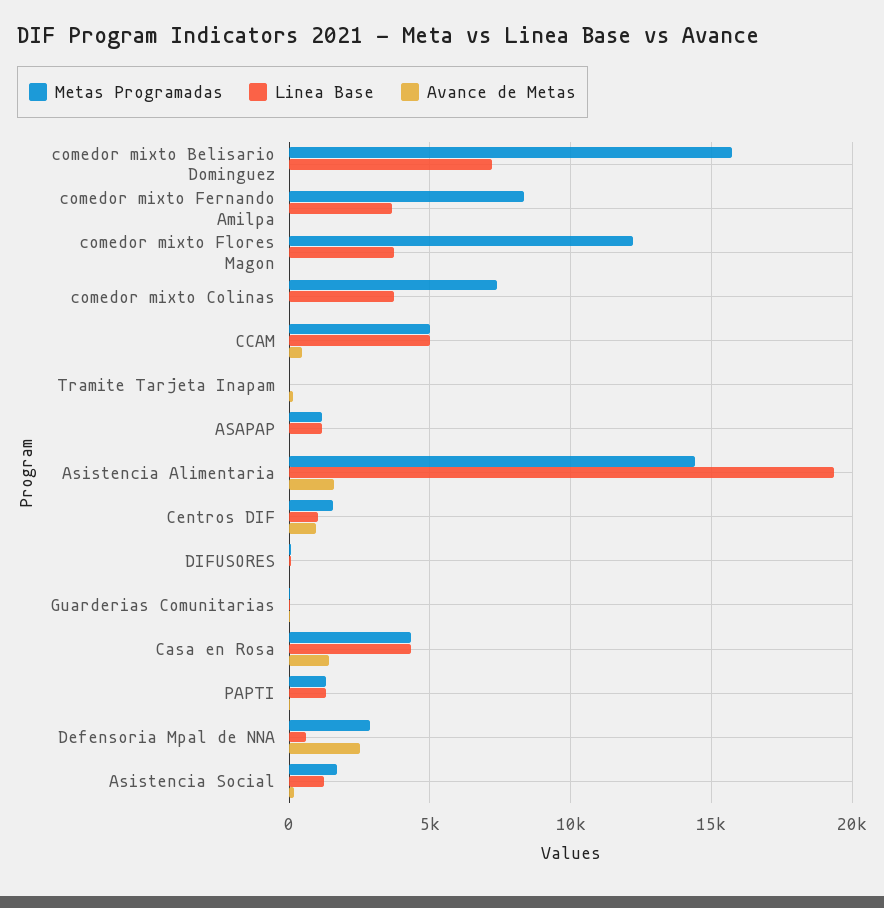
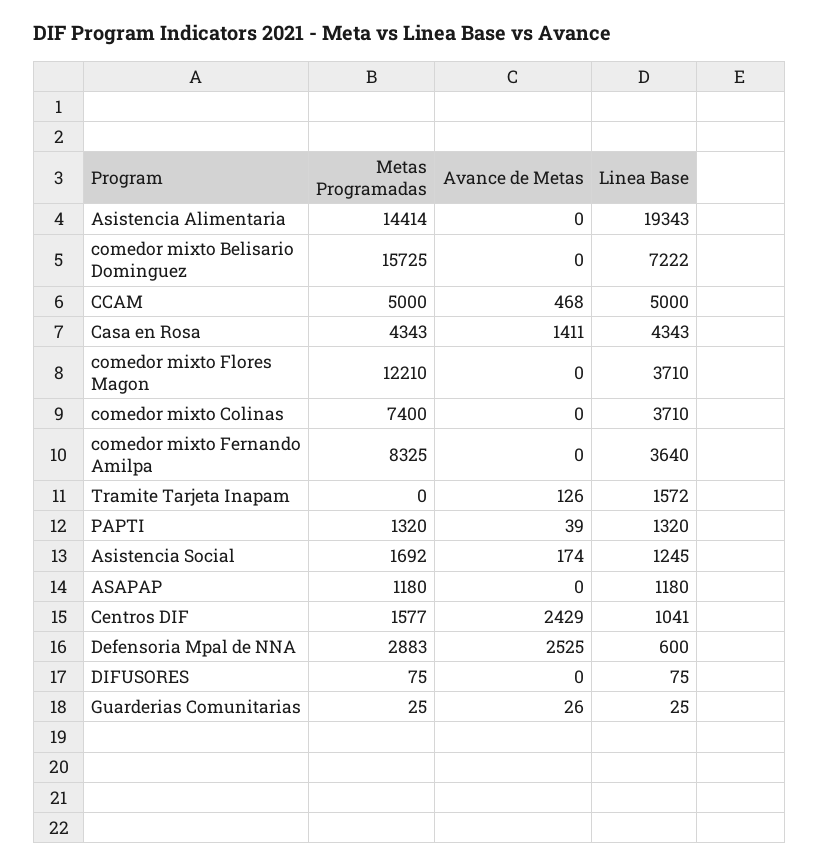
Linea Base, Tramite Tarjeta Inapam: 0 -> 1572
Avance de Metas, Asistencia Alimentaria: 1500 -> 0
Avance de Metas, Centros DIF: 1000 -> 2429

